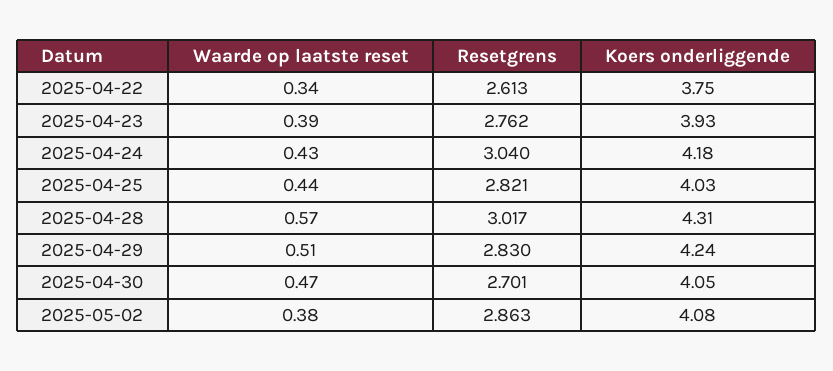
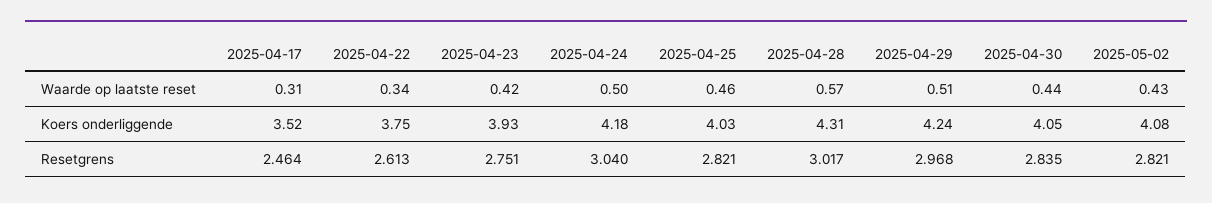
Waarde op laatste reset, 2025-04-23: 0.39 -> 0.42
Resetgrens, 2025-04-23: 2.762 -> 2.751
Waarde op laatste reset, 2025-04-24: 0.43 -> 0.5
Waarde op laatste reset, 2025-04-25: 0.44 -> 0.46
Resetgrens, 2025-04-29: 2.83 -> 2.968
Waarde op laatste reset, 2025-04-30: 0.47 -> 0.44
Resetgrens, 2025-04-30: 2.701 -> 2.835
Waarde op laatste reset, 2025-05-02: 0.38 -> 0.43
Resetgrens, 2025-05-02: 2.863 -> 2.821
Waarde op laatste reset, 2025-04-17: none -> 0.31
Koers onderliggende, 2025-04-17: none -> 3.52
Resetgrens, 2025-04-17: none -> 2.464

